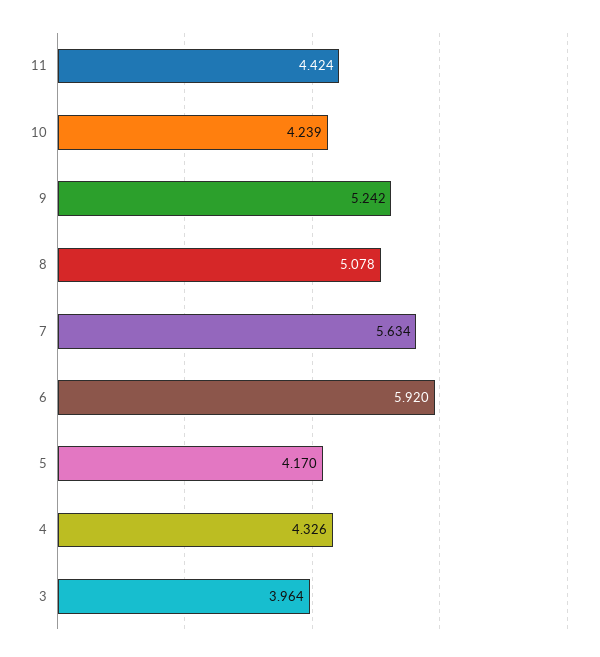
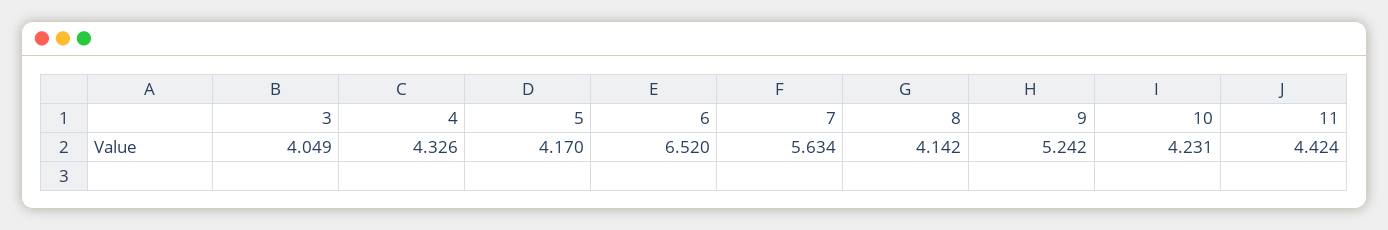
10: 4.239 -> 4.231
8: 5.078 -> 4.142
6: 5.92 -> 6.52
3: 3.964 -> 4.049

